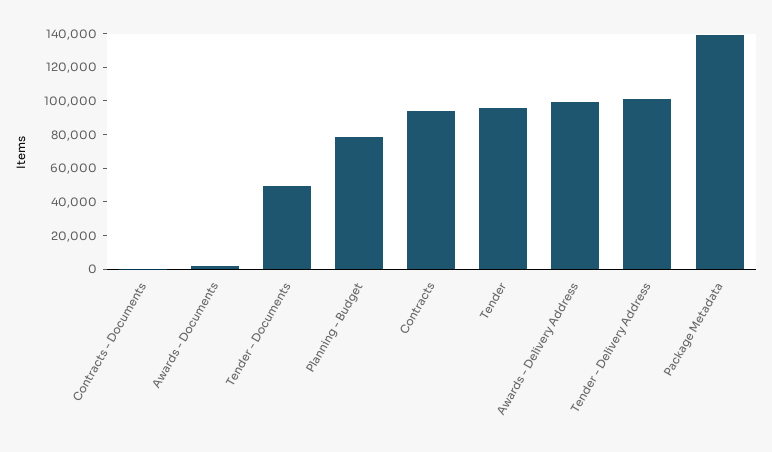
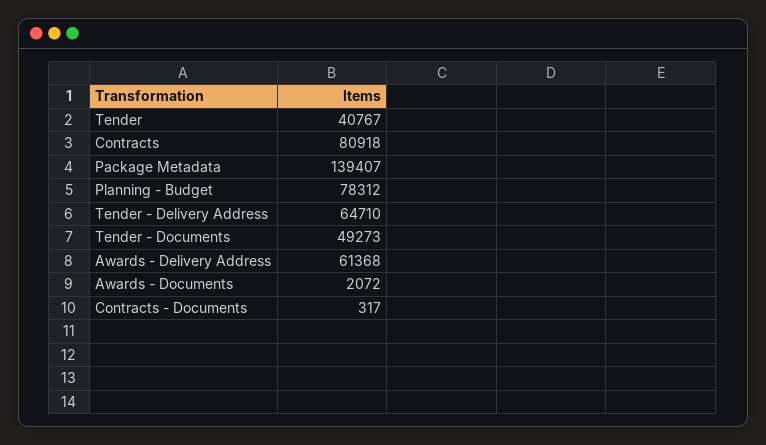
Contracts: 95000 -> 80918
Tender: 95000 -> 40767
Awards - Delivery Address: 100000 -> 61368
Tender - Delivery Address: 100000 -> 64710

